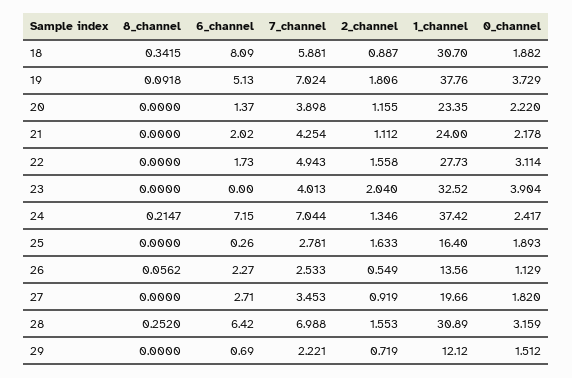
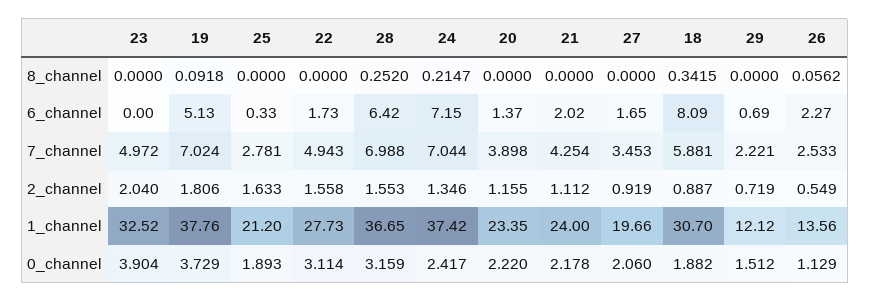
7_channel, 23: 4.013 -> 4.972
6_channel, 25: 0.26 -> 0.33
1_channel, 25: 16.4 -> 21.2
6_channel, 27: 2.71 -> 1.65
0_channel, 27: 1.82 -> 2.06
1_channel, 28: 30.89 -> 36.65

